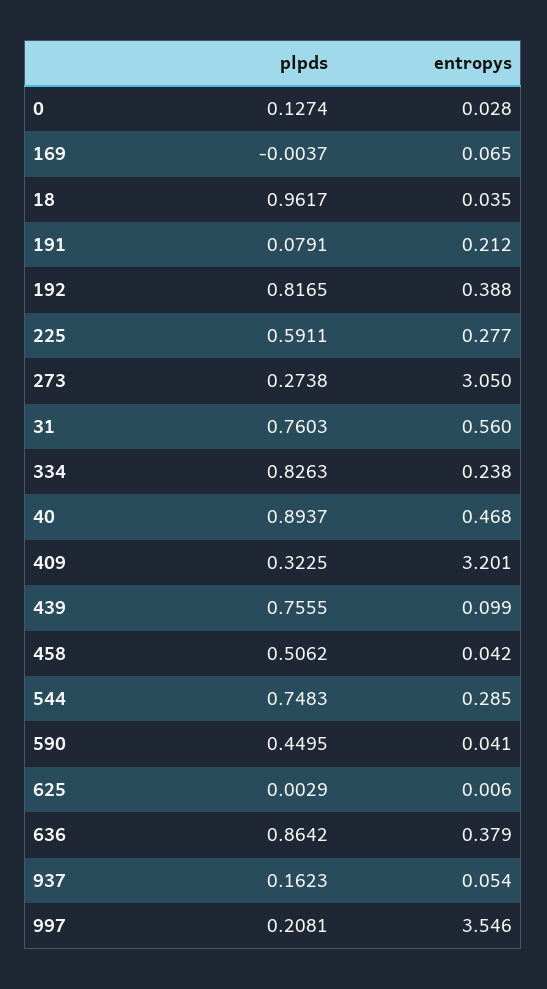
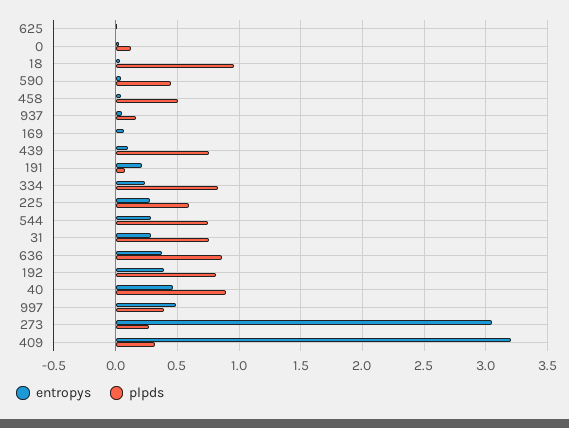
entropys, 31: 0.56 -> 0.3
plpds, 997: 0.2081 -> 0.4
entropys, 997: 3.546 -> 0.5

